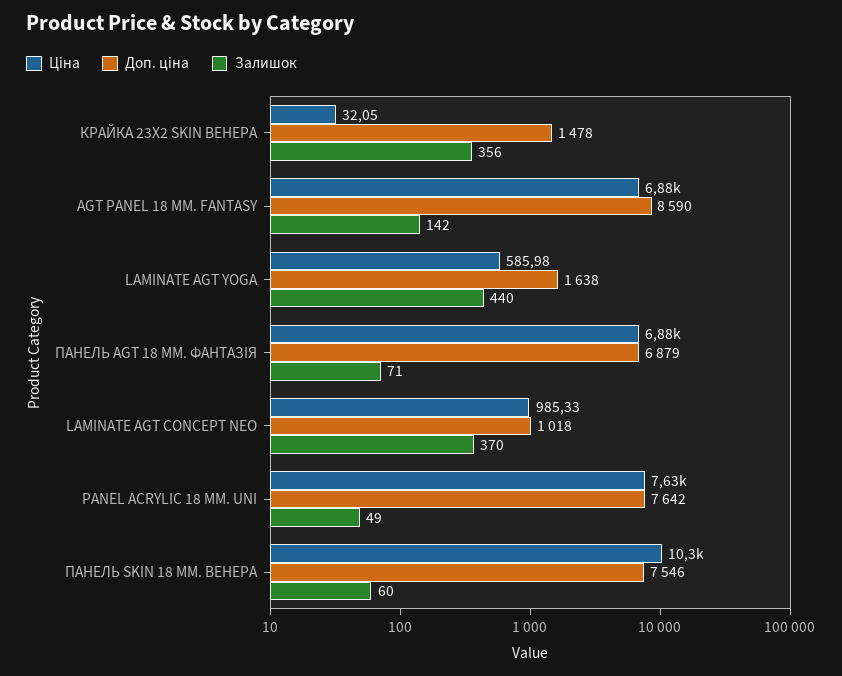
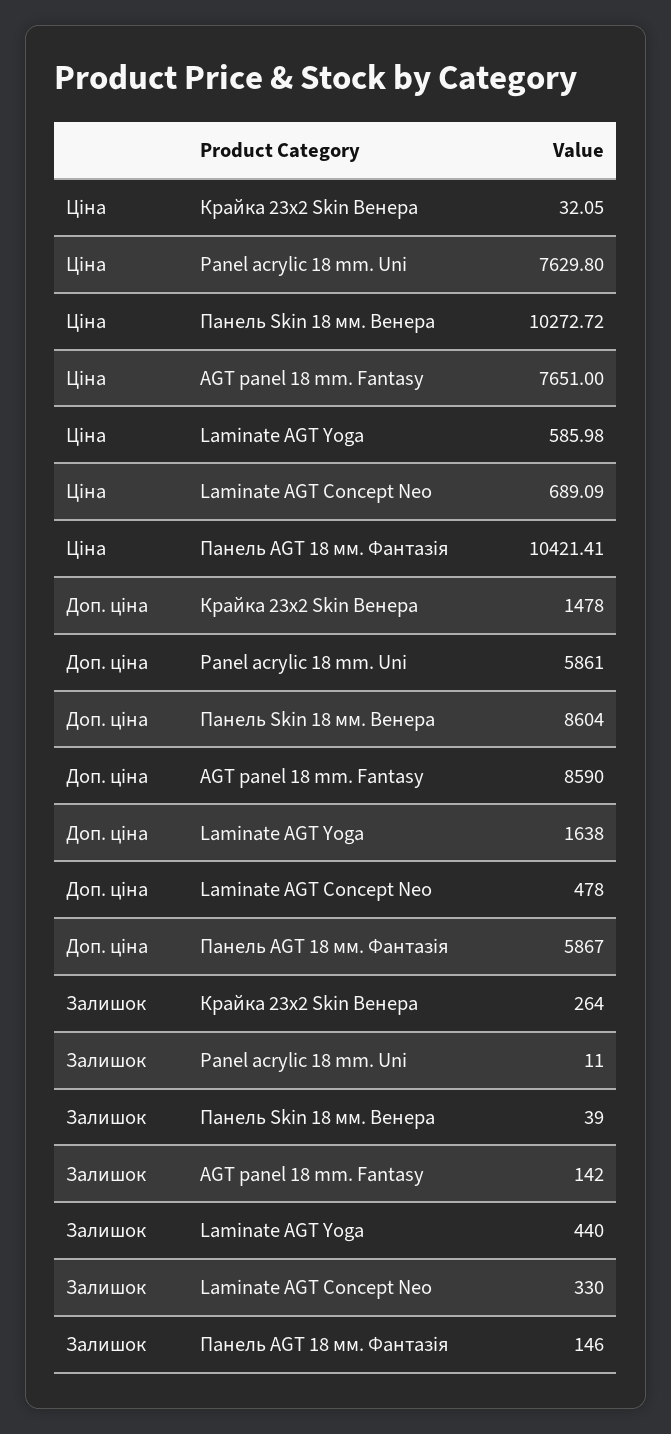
Залишок, КРАЙКА 23X2 SKIN ВЕНЕРА: 356 -> 264
Ціна, AGT PANEL 18 MM. FANTASY: 6880 -> 7651
Ціна, ПАНЕЛЬ AGT 18 ММ. ФАНТАЗІЯ: 6880 -> 10421.41
Доп. ціна, ПАНЕЛЬ AGT 18 ММ. ФАНТАЗІЯ: 6879 -> 5867
Залишок, ПАНЕЛЬ AGT 18 ММ. ФАНТАЗІЯ: 71 -> 146
Ціна, LAMINATE AGT CONCEPT NEO: 985.33 -> 689.09
Доп. ціна, LAMINATE AGT CONCEPT NEO: 1018 -> 478
Залишок, LAMINATE AGT CONCEPT NEO: 370 -> 330
Доп. ціна, PANEL ACRYLIC 18 MM. UNI: 7642 -> 5861
Залишок, PANEL ACRYLIC 18 MM. UNI: 49 -> 11
Доп. ціна, ПАНЕЛЬ SKIN 18 ММ. ВЕНЕРА: 7546 -> 8604
Залишок, ПАНЕЛЬ SKIN 18 ММ. ВЕНЕРА: 60 -> 39

